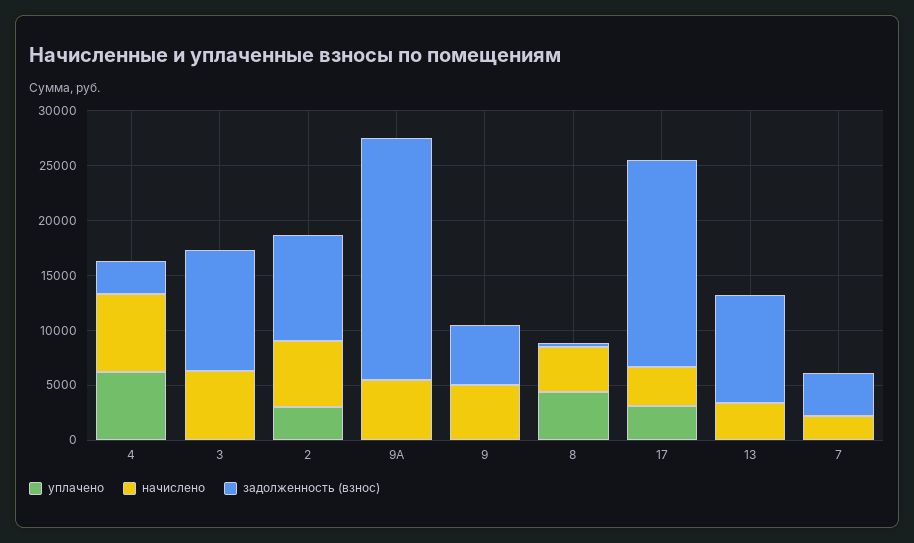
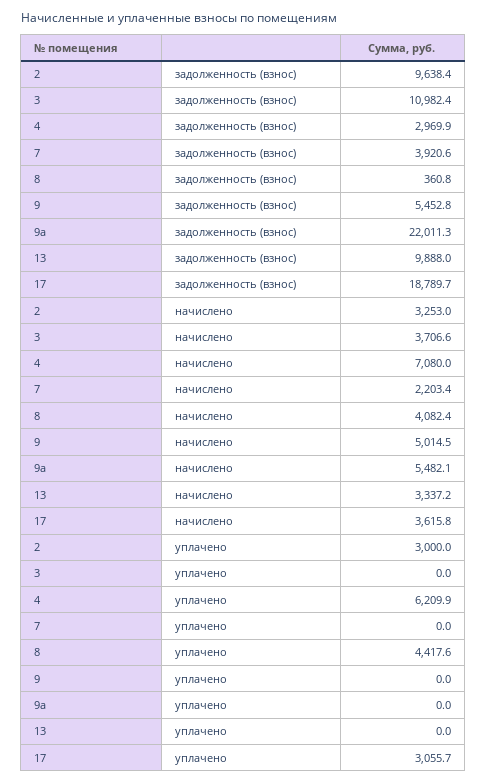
начислено, 3: 6000 -> 3706.6
начислено, 2: 6000 -> 3253

